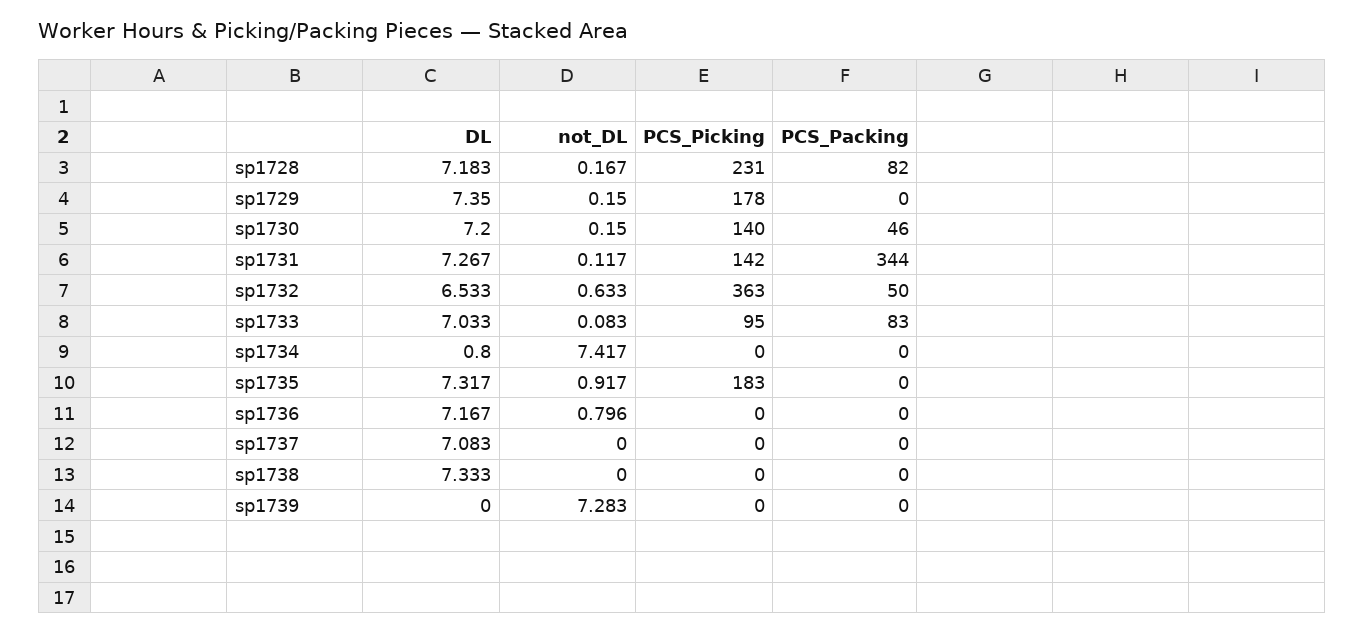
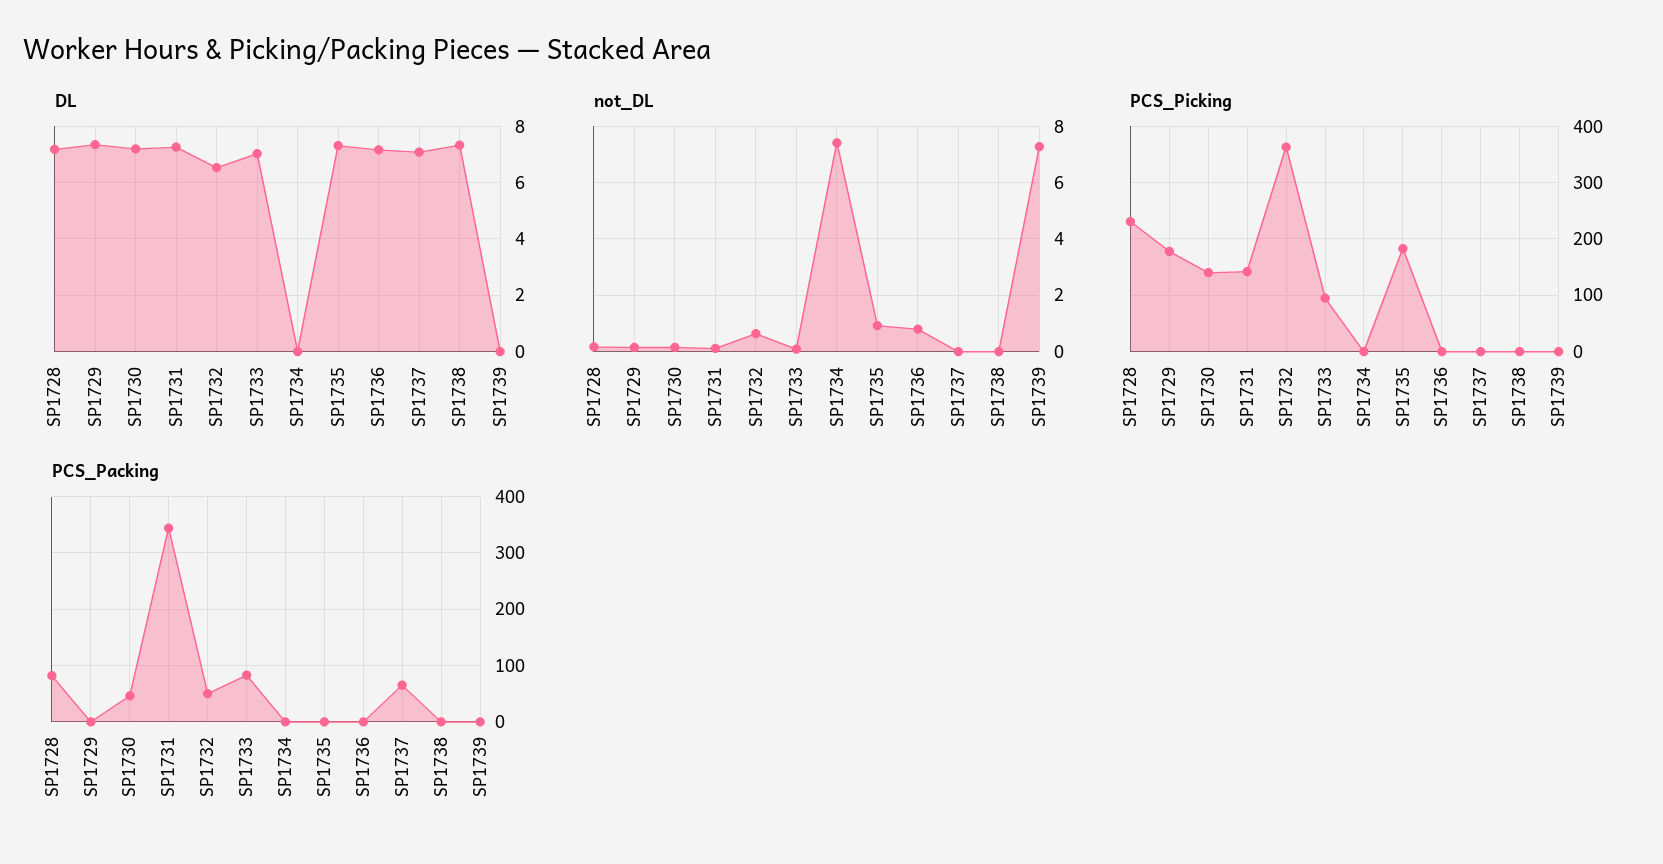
DL, sp1734: 0.8 -> 0
PCS_Packing, sp1737: 0 -> 60

